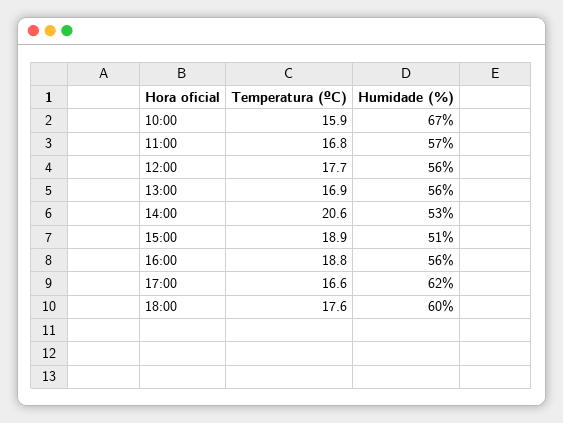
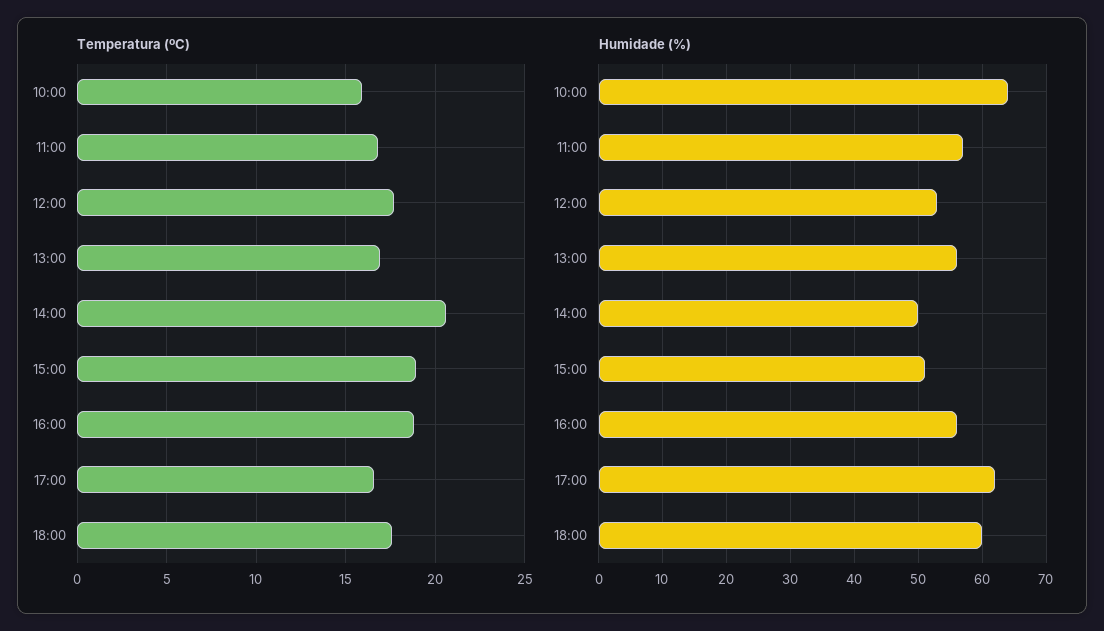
Humidade (%), 10:00: 67 -> 64
Humidade (%), 12:00: 56 -> 53
Humidade (%), 14:00: 53 -> 50

